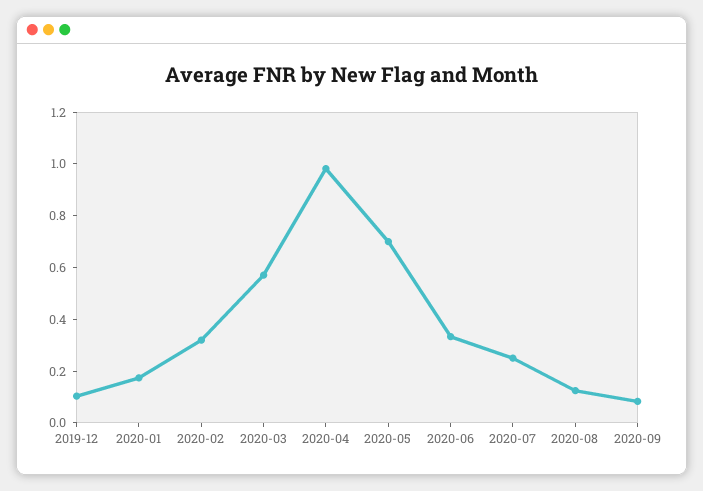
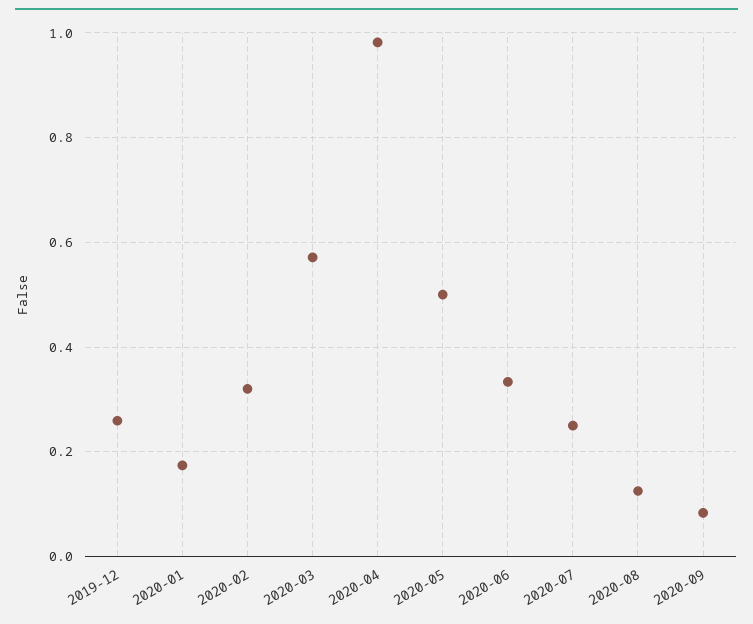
2019-12: 0.1 -> 0.26
2020-05: 0.7 -> 0.5

